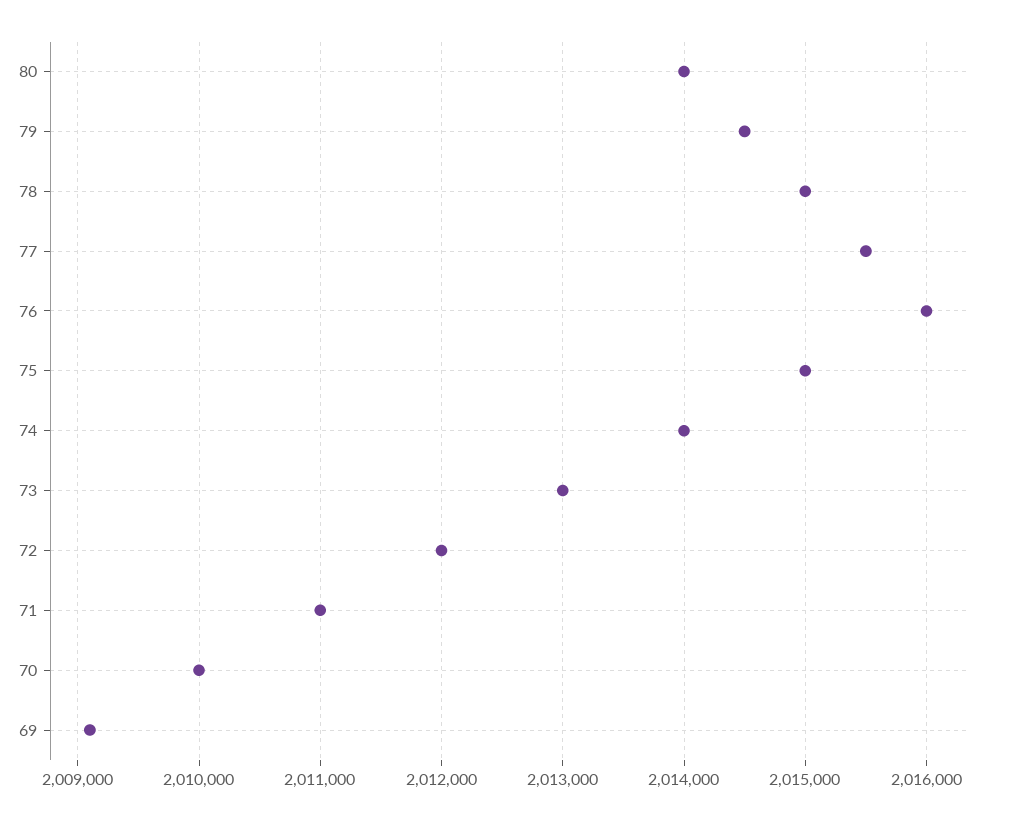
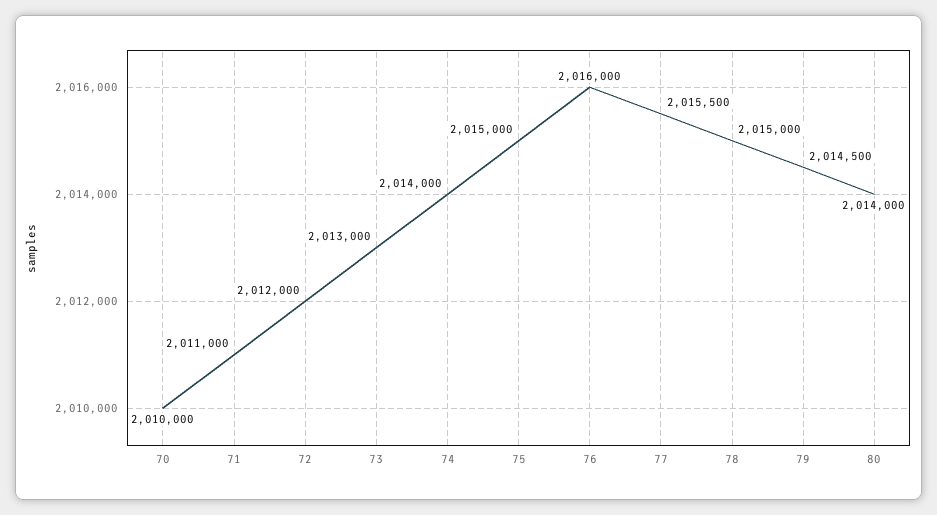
69: 2009100 -> none

